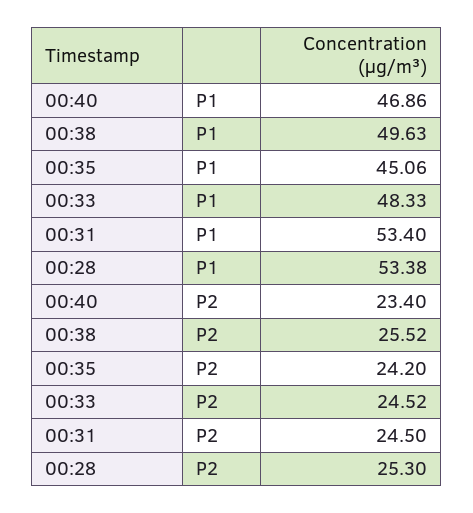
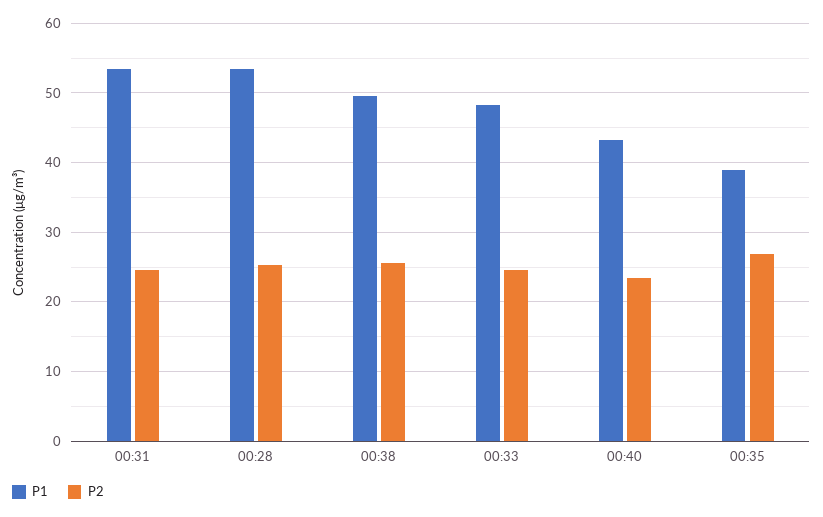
P1, 00:40: 46.86 -> 43
P1, 00:35: 45.06 -> 39
P2, 00:35: 24.2 -> 27

